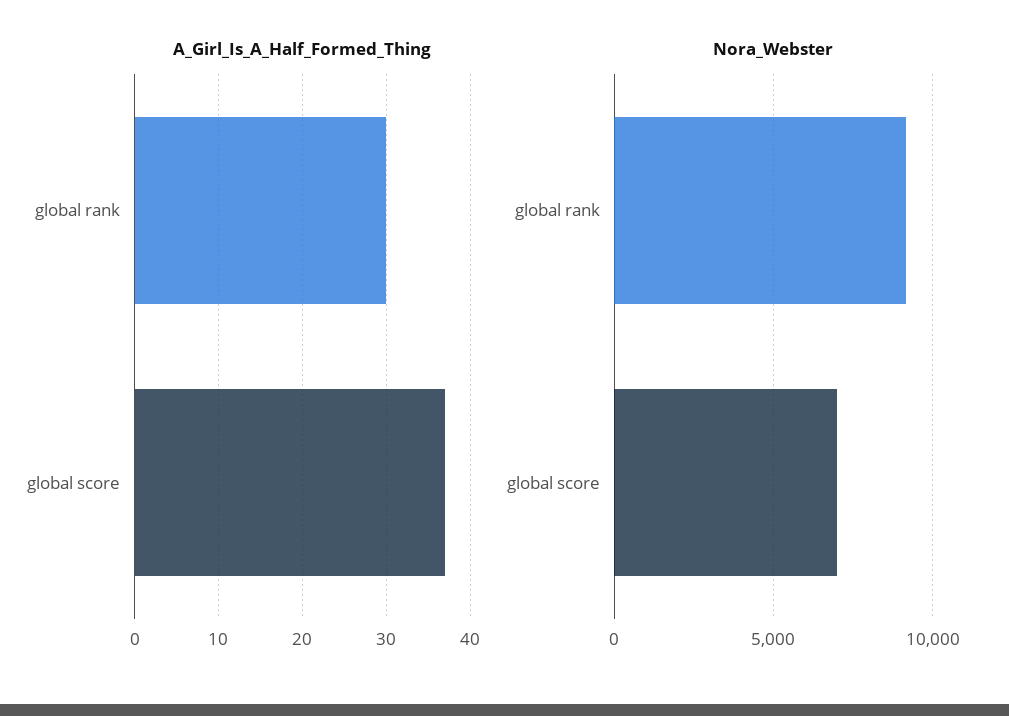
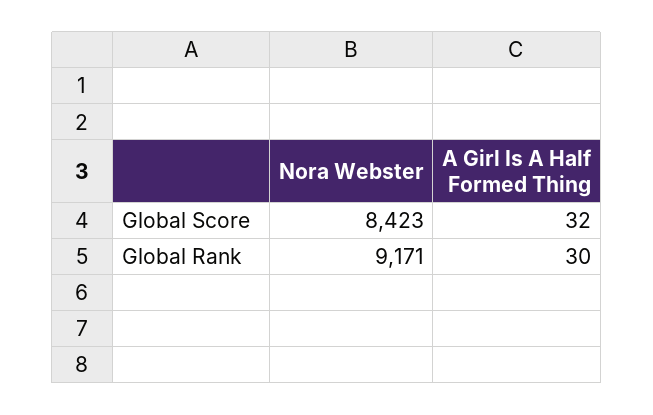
A_Girl_Is_A_Half_Formed_Thing, global score: 37 -> 32
Nora_Webster, global score: 7000 -> 8423

